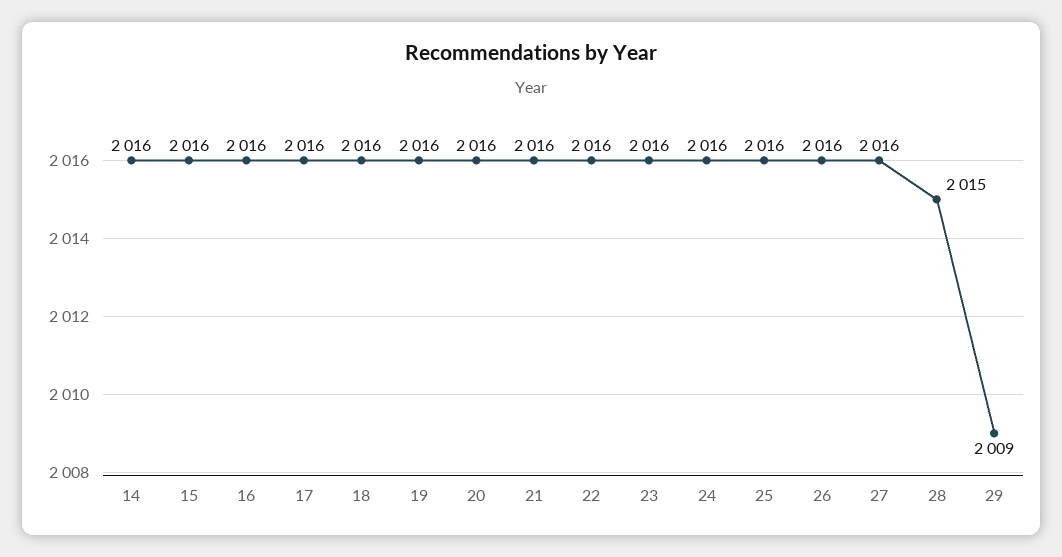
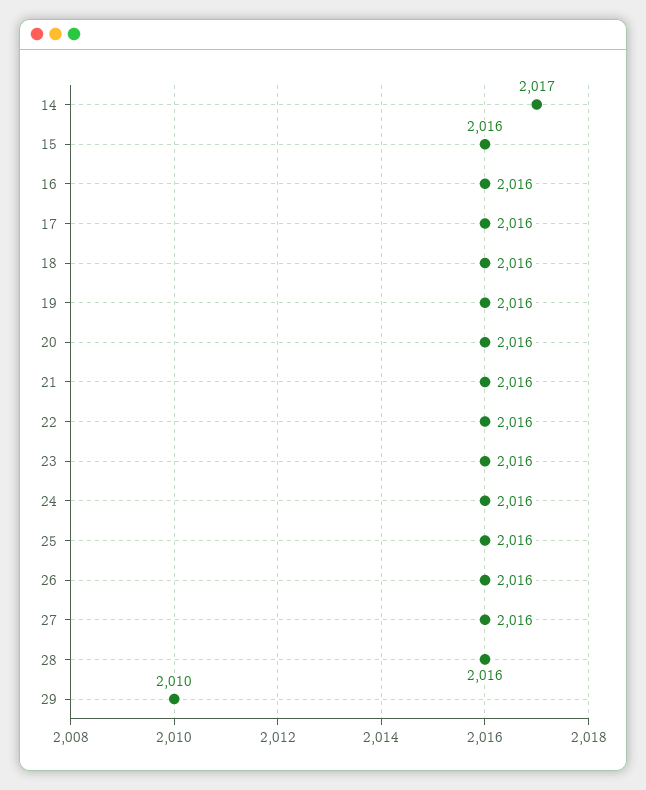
14: 2016 -> 2017
28: 2015 -> 2016
29: 2009 -> 2010

